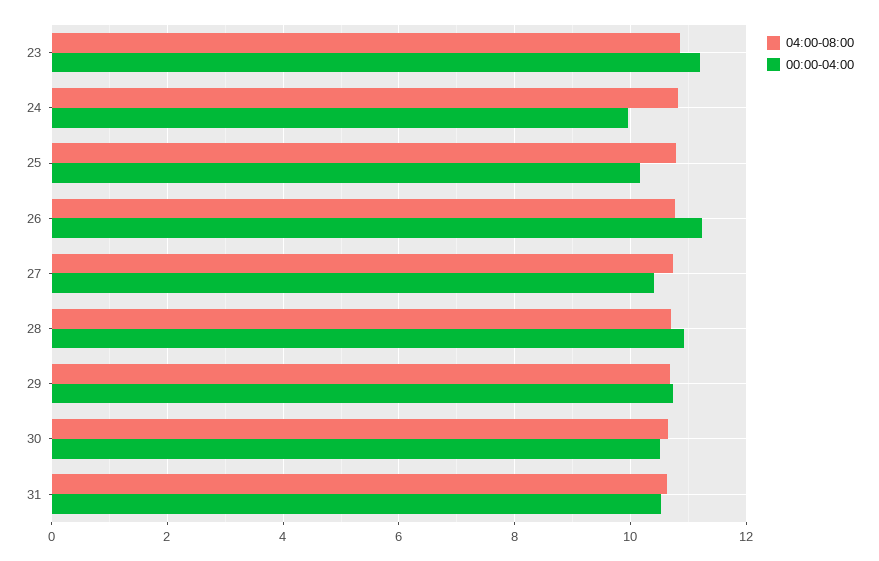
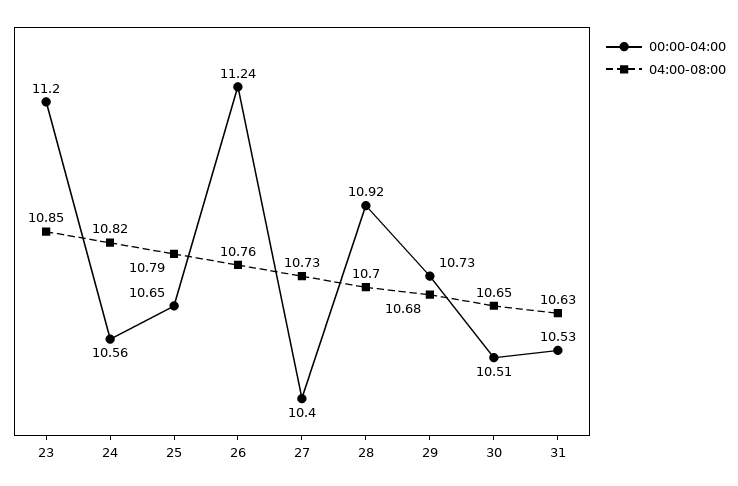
00:00-04:00, 24: 10 -> 10.56
00:00-04:00, 25: 10.2 -> 10.65

